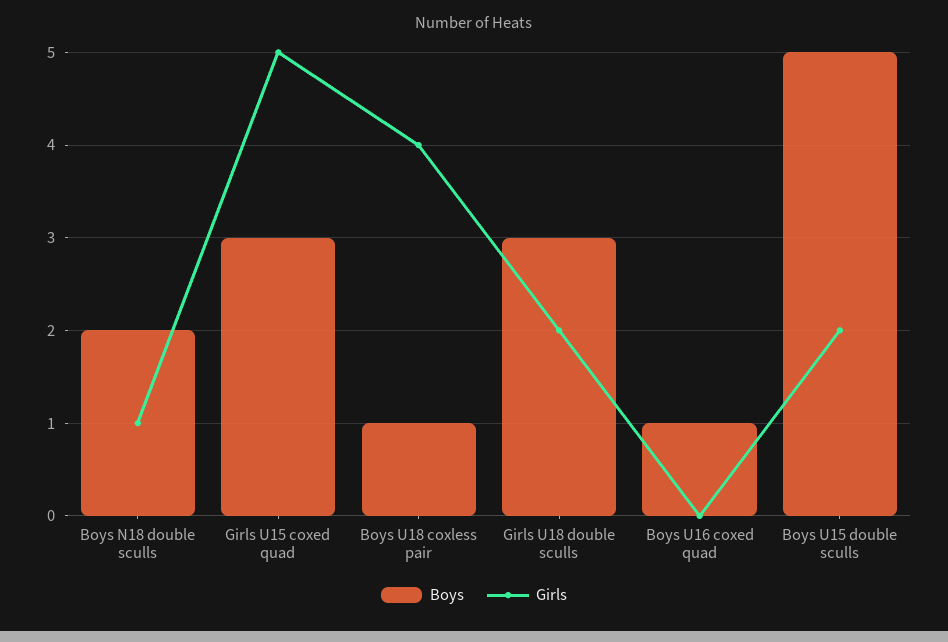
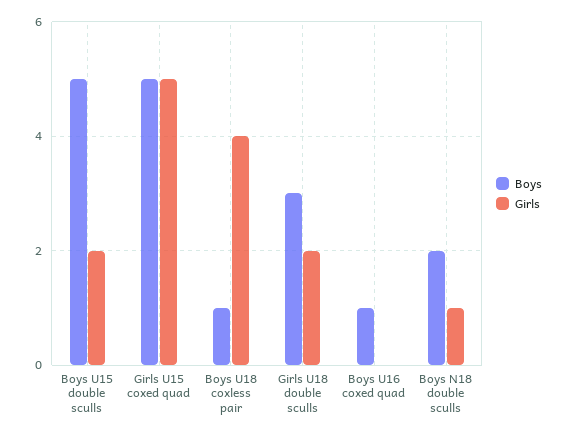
Boys, Girls U15 coxed quad: 3 -> 5

